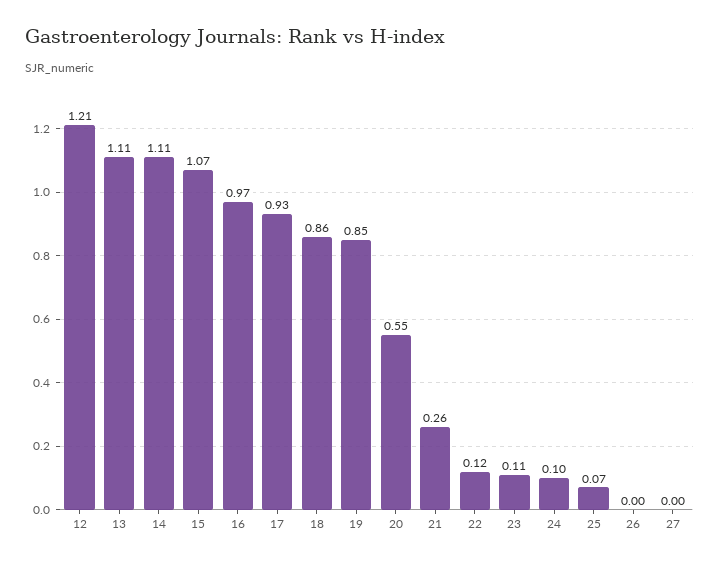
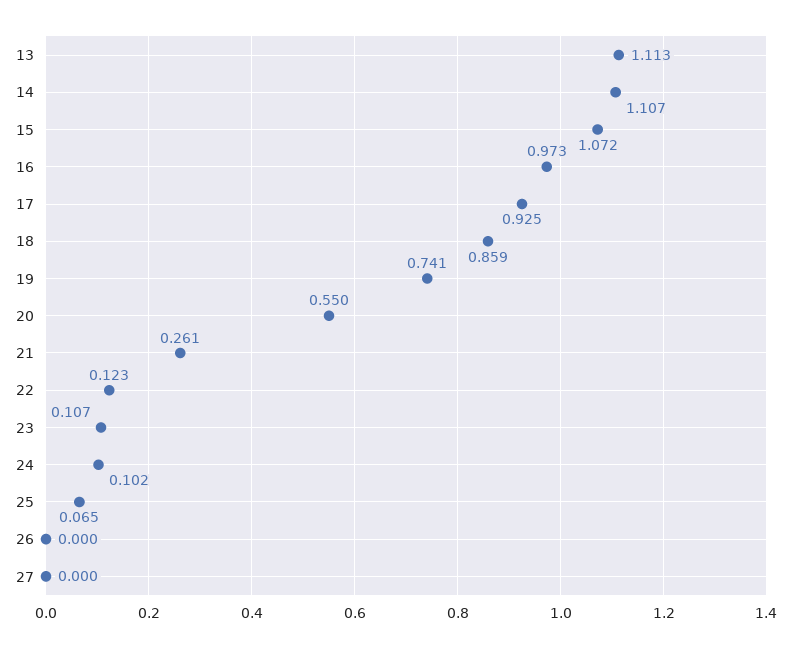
12: 1.21 -> none
19: 0.85 -> 0.741

